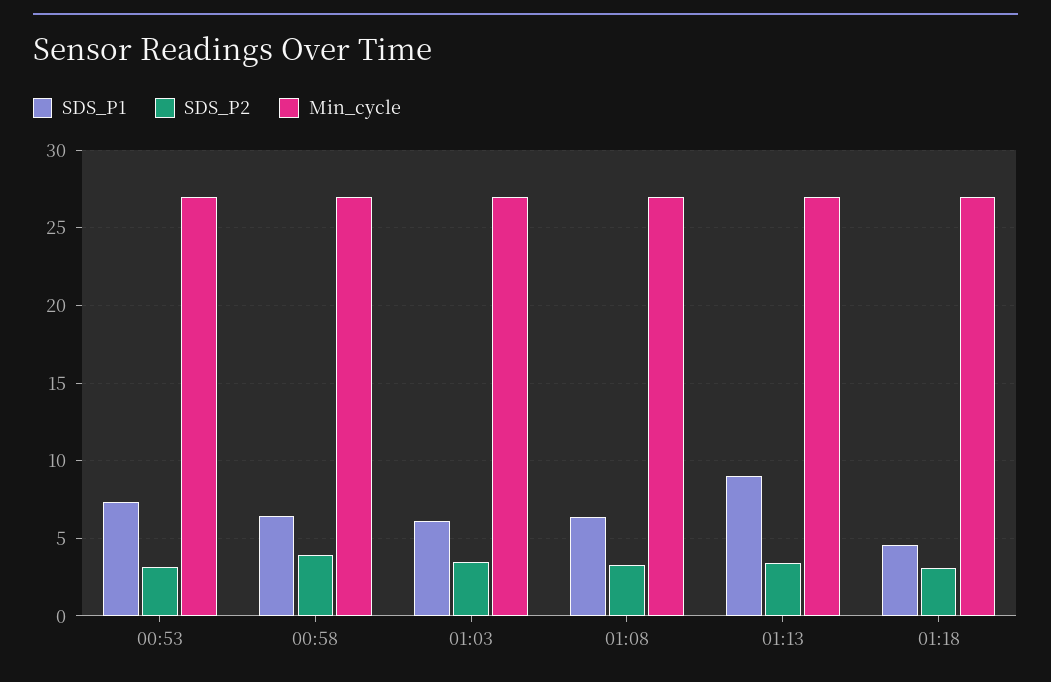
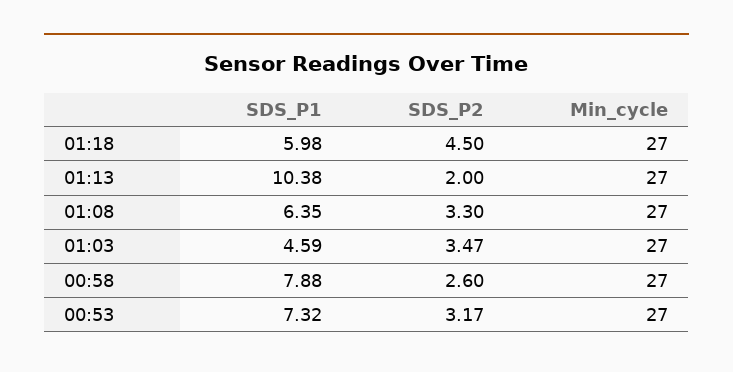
SDS_P1, 00:58: 6.5 -> 7.88
SDS_P2, 00:58: 4 -> 2.6
SDS_P1, 01:03: 6 -> 4.59
SDS_P1, 01:13: 9 -> 10.38
SDS_P2, 01:13: 3.5 -> 2
SDS_P1, 01:18: 4.5 -> 5.98
SDS_P2, 01:18: 3 -> 4.5

